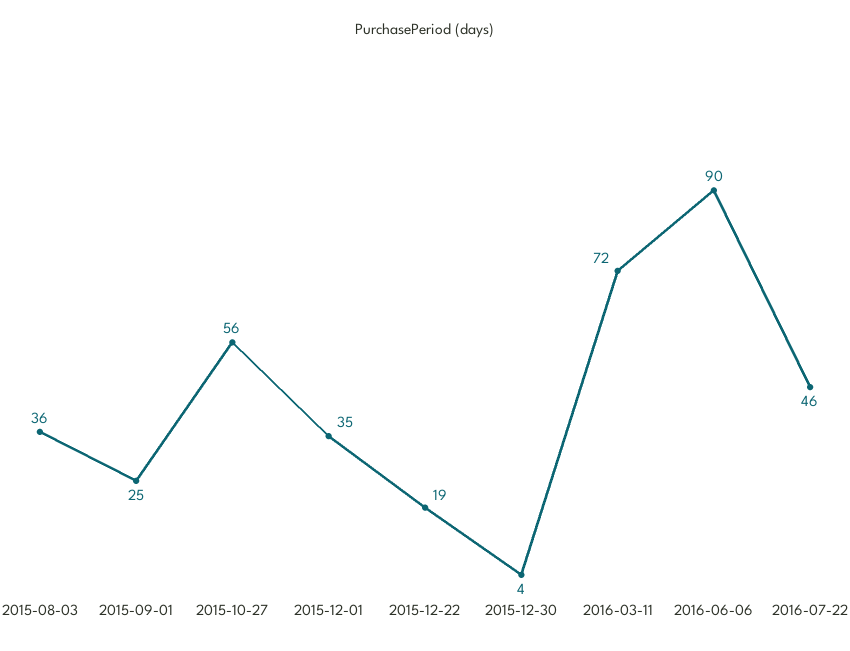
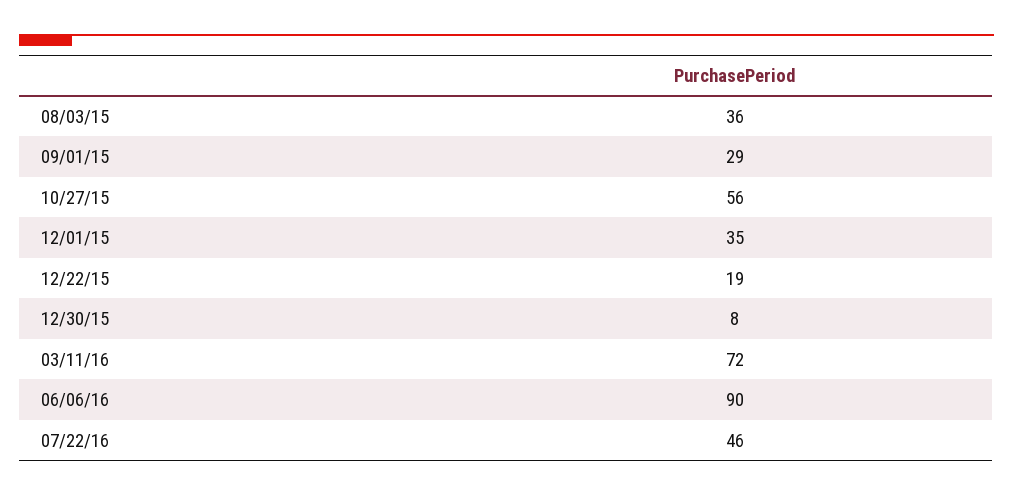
2015-09-01: 25 -> 29
2015-12-30: 4 -> 8

